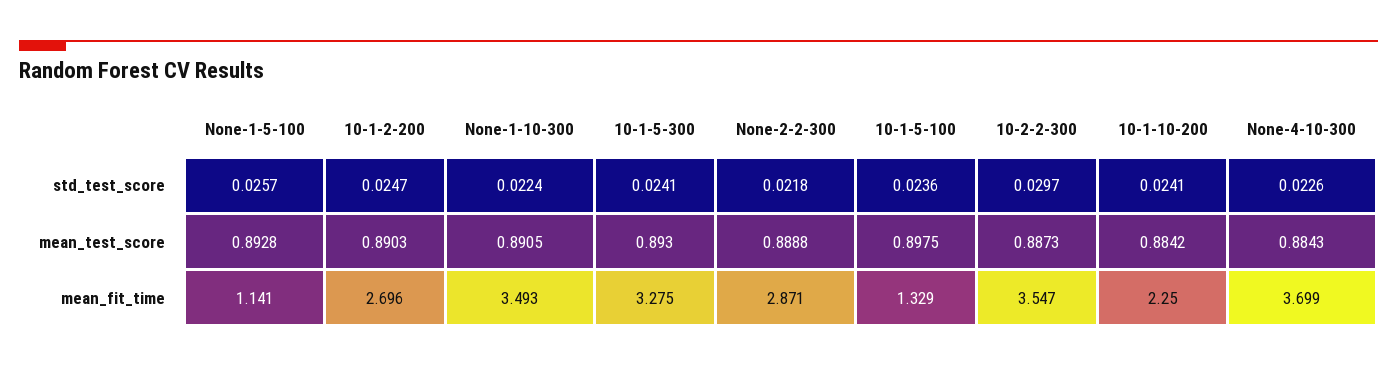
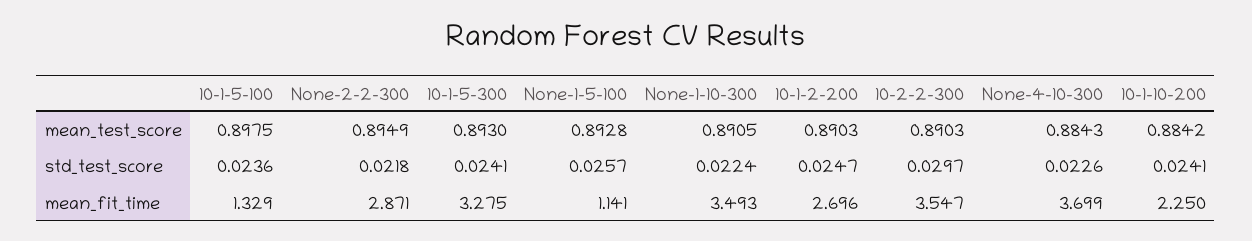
None-2-2-300, mean_test_score: 0.8888 -> 0.8949
10-2-2-300, mean_test_score: 0.8873 -> 0.8903

